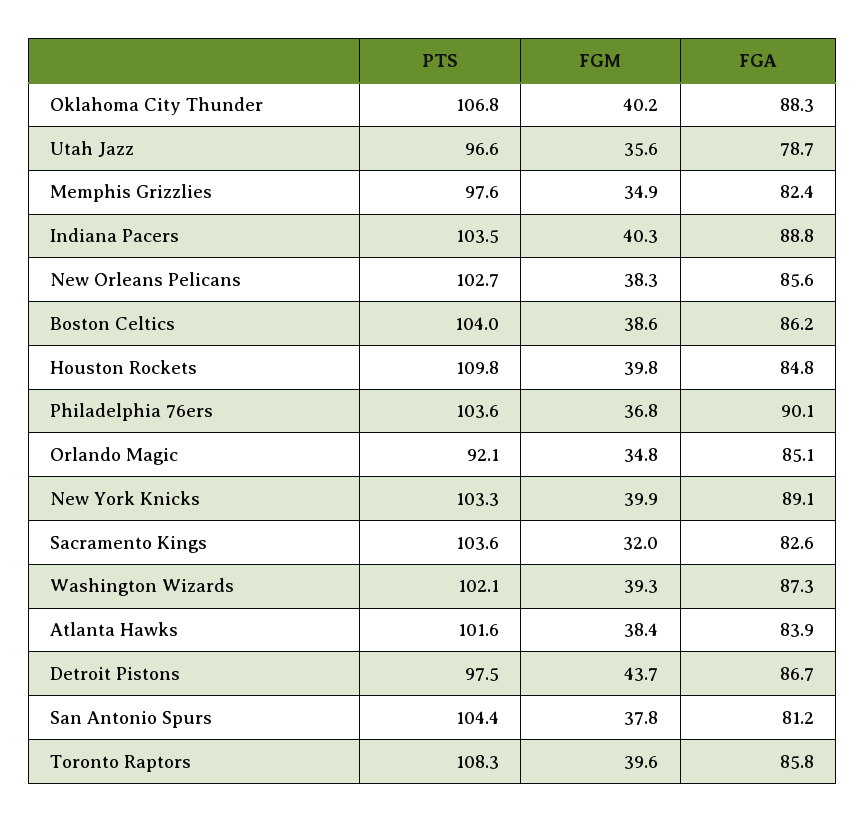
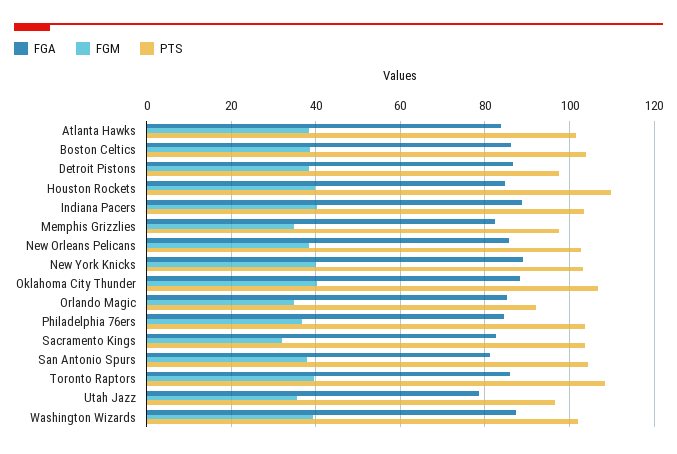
FGA, Philadelphia 76ers: 90.1 -> 84
FGM, Detroit Pistons: 43.7 -> 38

